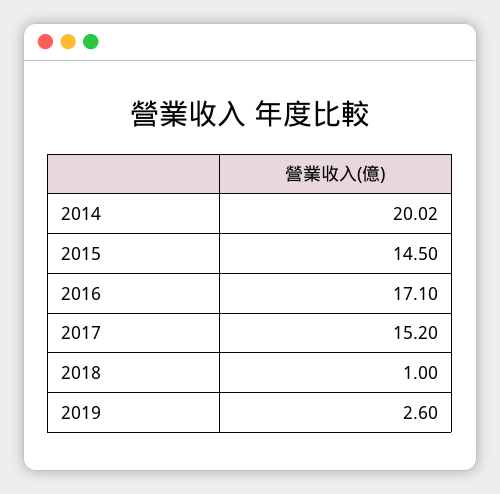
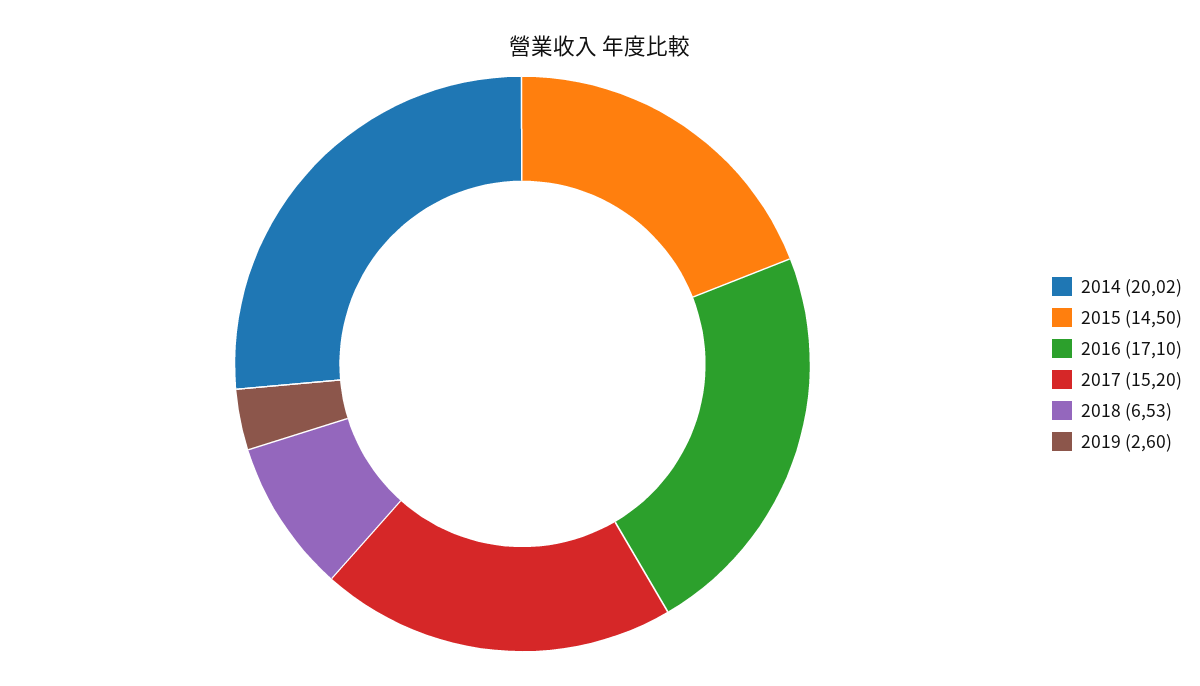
2018: 1 -> 6.53

